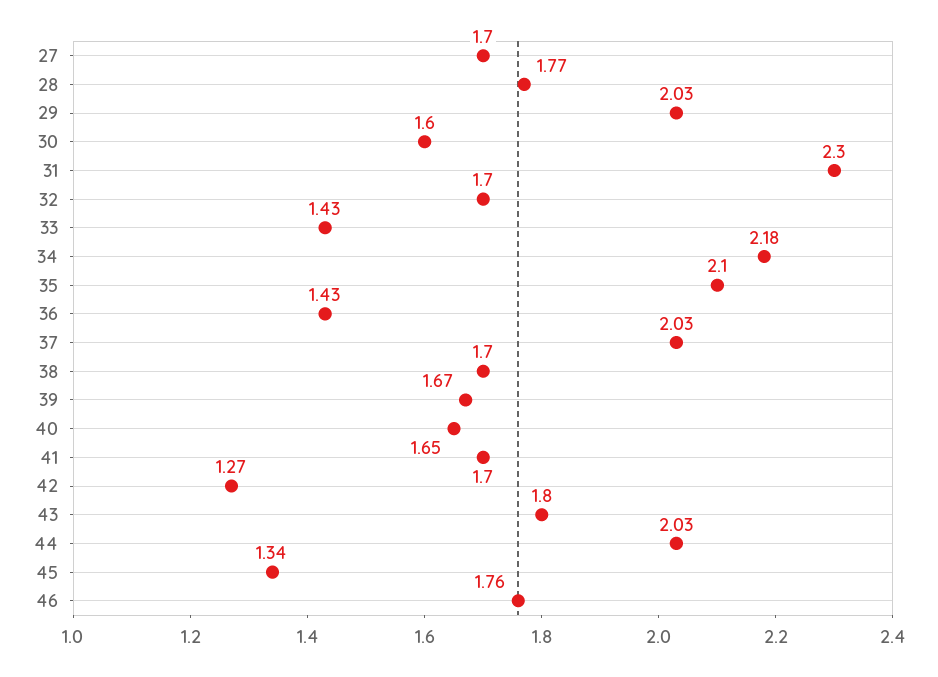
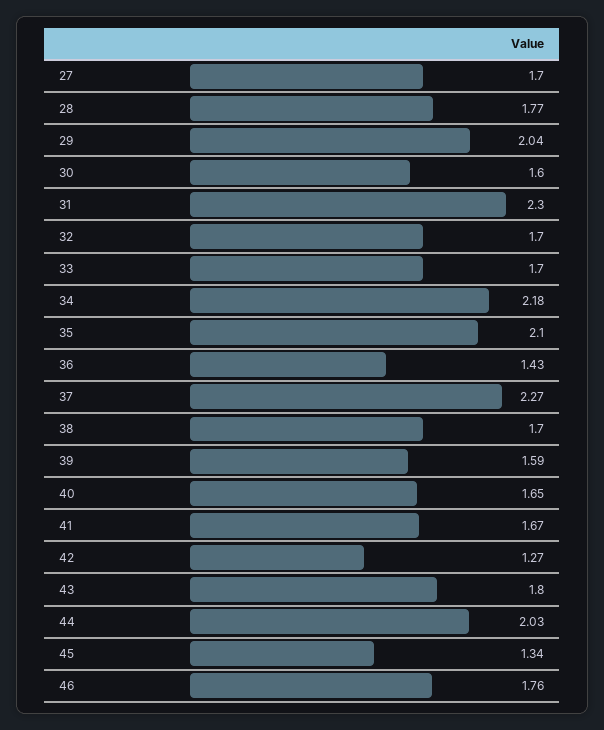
29: 2.03 -> 2.04
33: 1.43 -> 1.7
37: 2.03 -> 2.27
39: 1.67 -> 1.59
41: 1.7 -> 1.67

